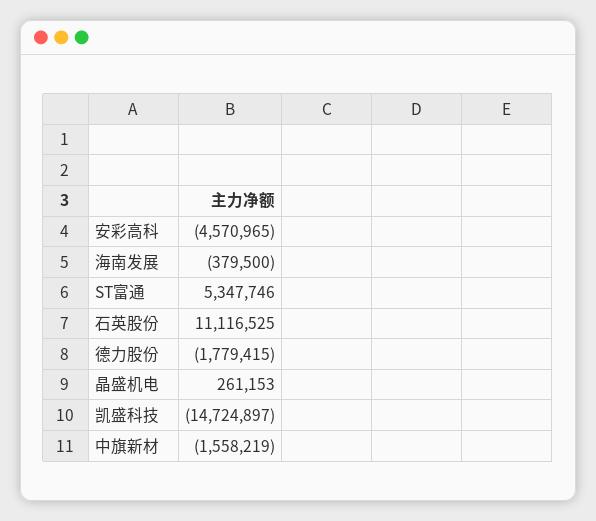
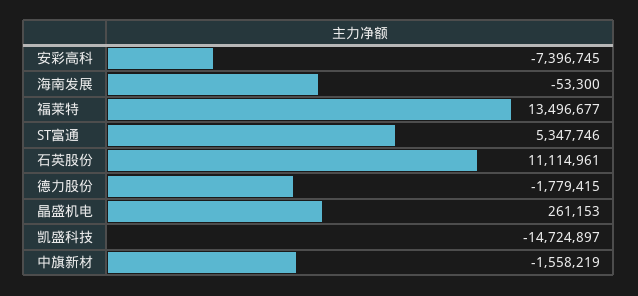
安彩高科: -4570965 -> -7396745
海南发展: -379500 -> -53300
石英股份: 11116525 -> 11114961
福莱特: none -> 13496677

